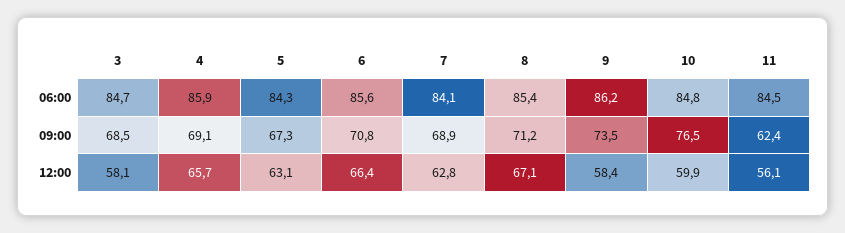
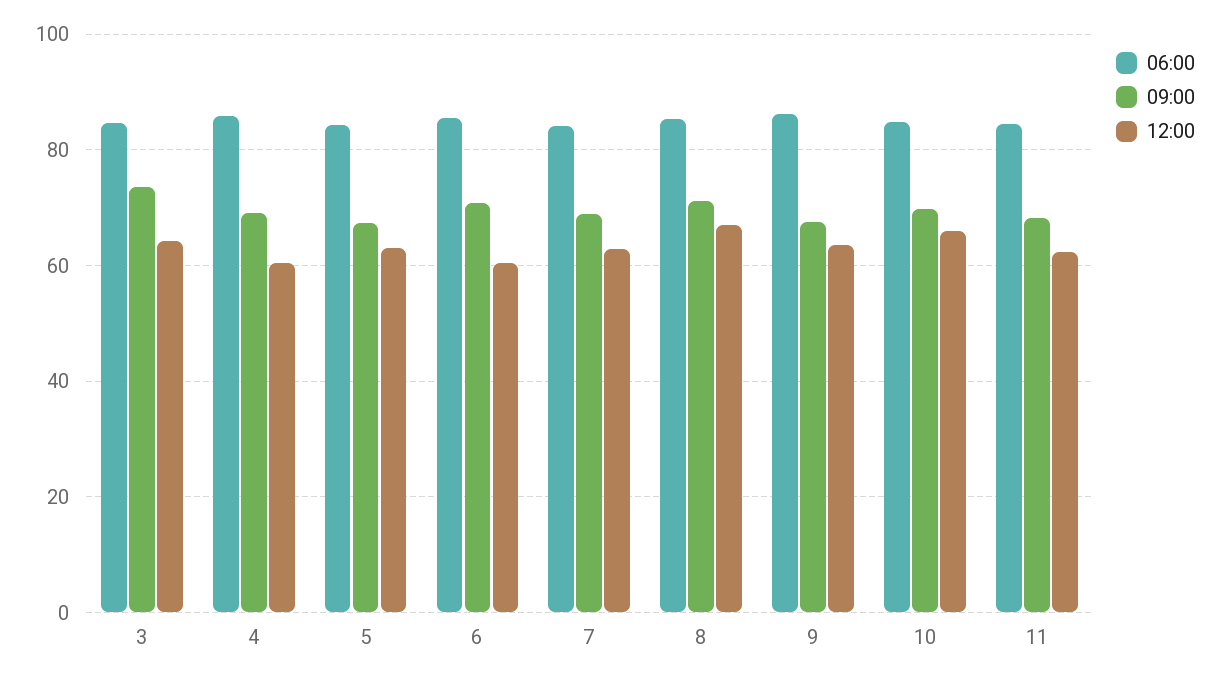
09:00, 3: 68.5 -> 74
09:00, 9: 73.5 -> 68
09:00, 10: 76.5 -> 70
09:00, 11: 62.4 -> 68
12:00, 3: 58.1 -> 64
12:00, 4: 65.7 -> 60
12:00, 6: 66.4 -> 60
12:00, 9: 58.4 -> 64
12:00, 10: 59.9 -> 66
12:00, 11: 56.1 -> 62

